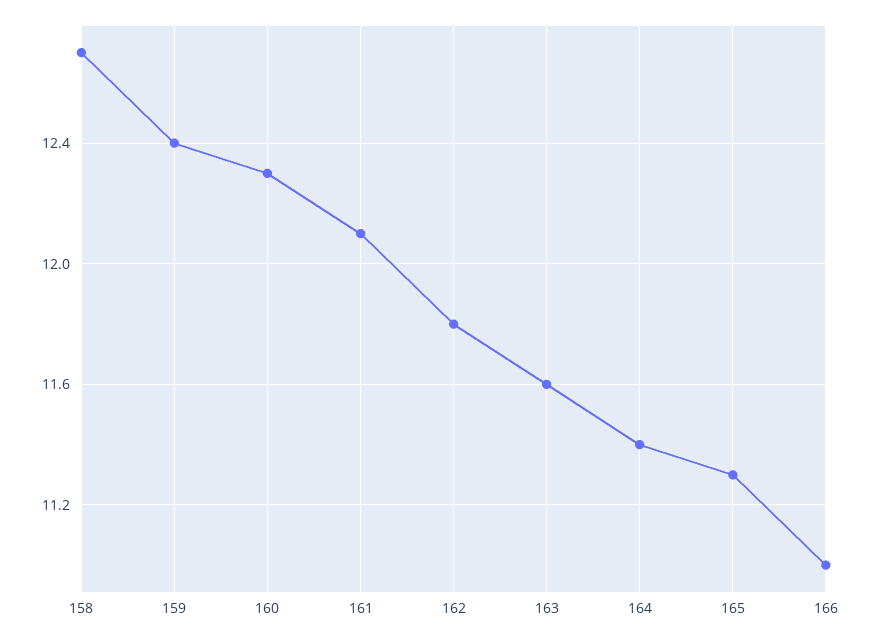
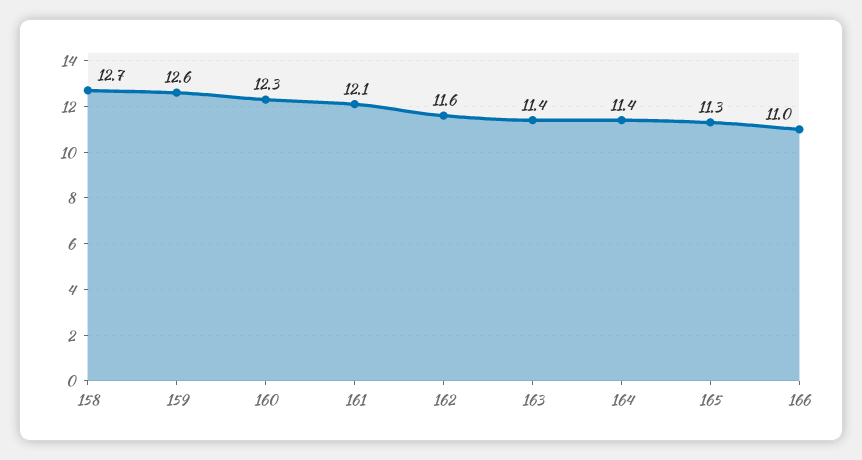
159: 12.4 -> 12.6
162: 11.8 -> 11.6
163: 11.6 -> 11.4

